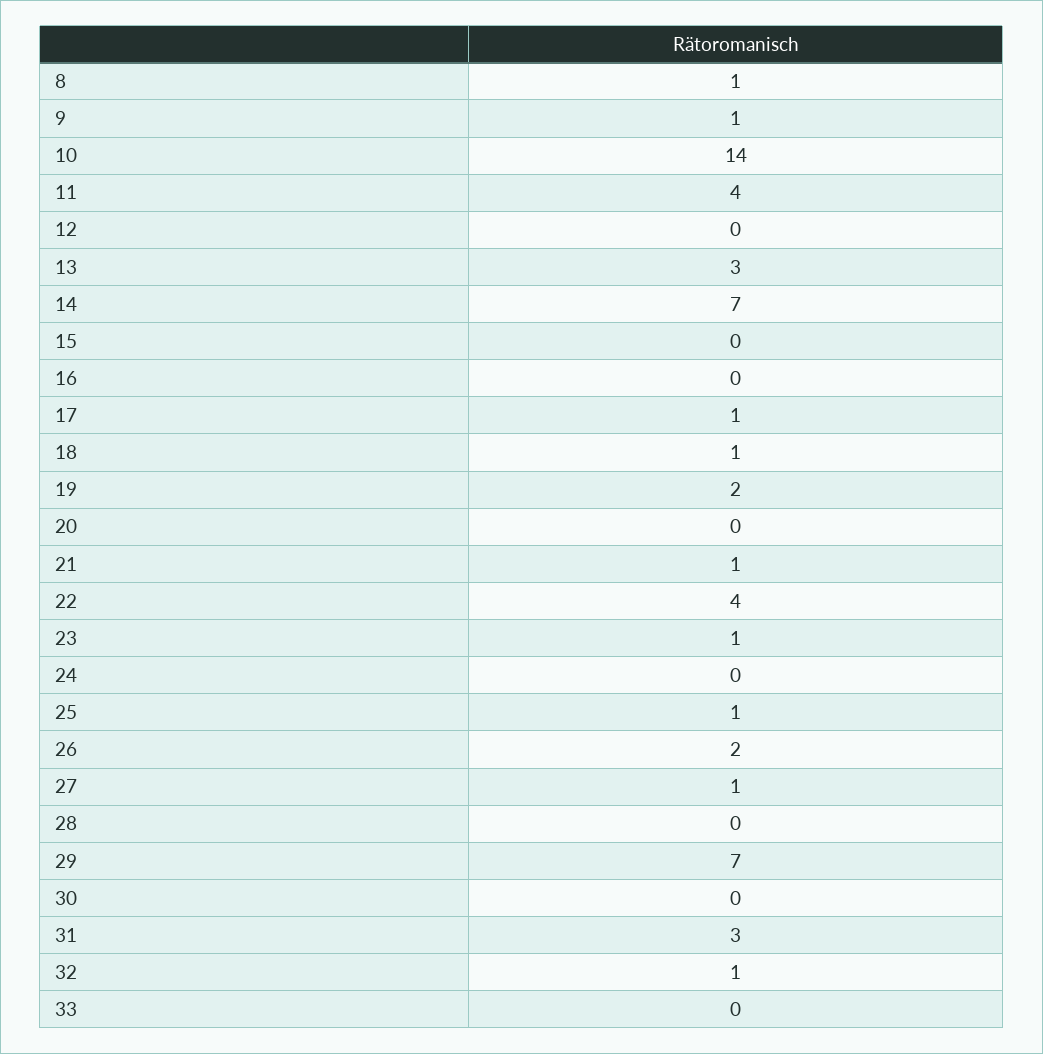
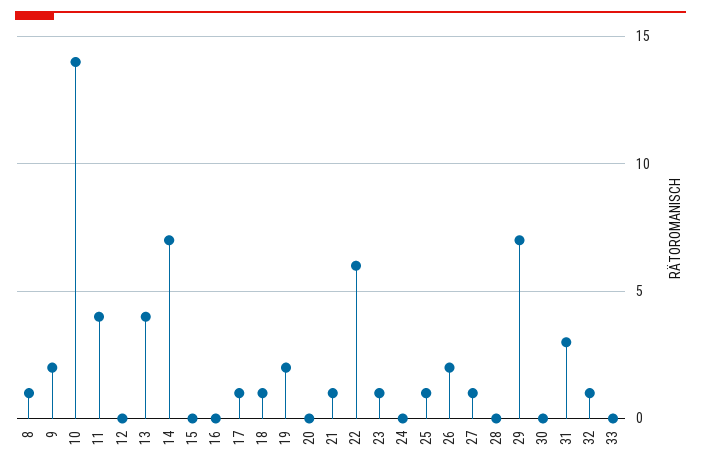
9: 1 -> 2
13: 3 -> 4
22: 4 -> 6

